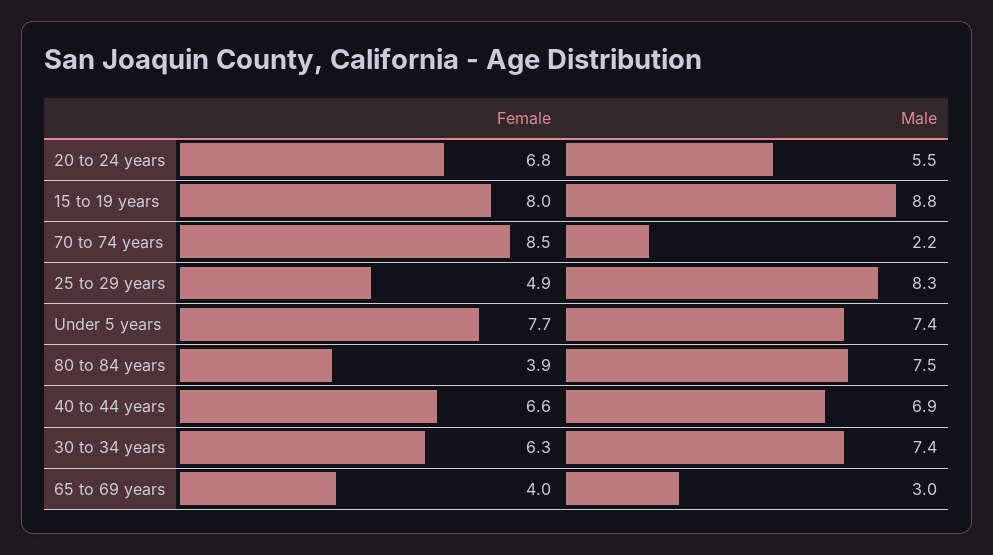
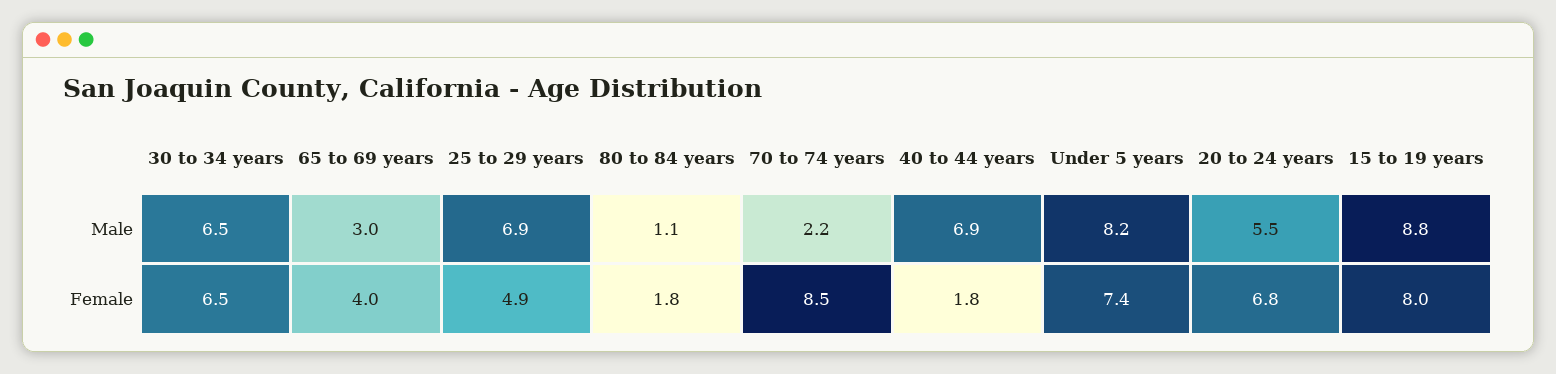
Male, 25 to 29 years: 8.3 -> 6.9
Female, Under 5 years: 7.7 -> 7.4
Male, Under 5 years: 7.4 -> 8.2
Female, 80 to 84 years: 3.9 -> 1.8
Male, 80 to 84 years: 7.5 -> 1.1
Female, 40 to 44 years: 6.6 -> 1.8
Female, 30 to 34 years: 6.3 -> 6.5
Male, 30 to 34 years: 7.4 -> 6.5

